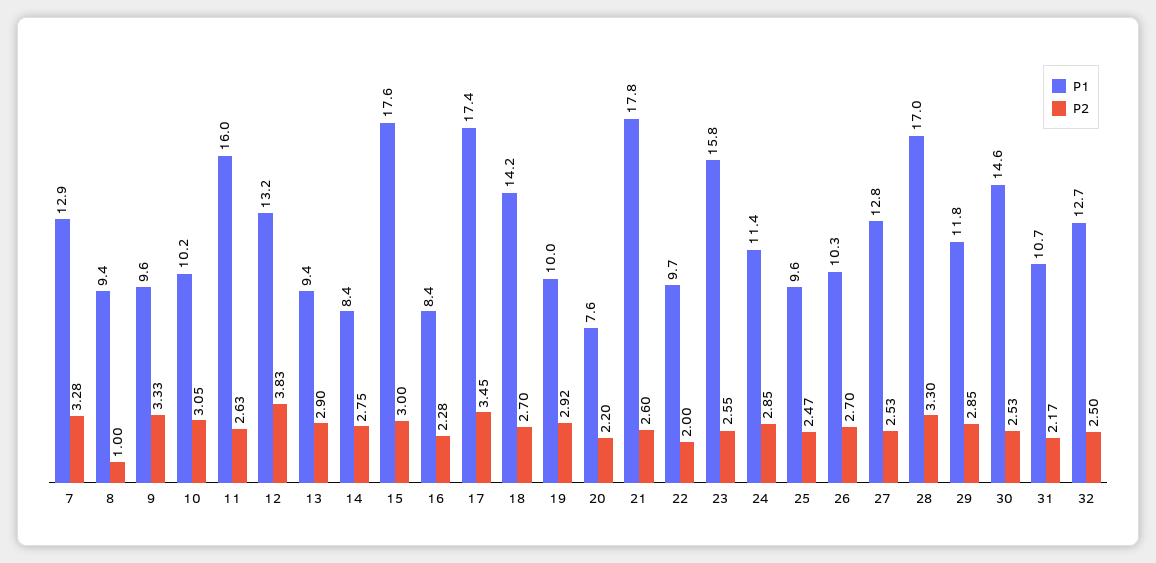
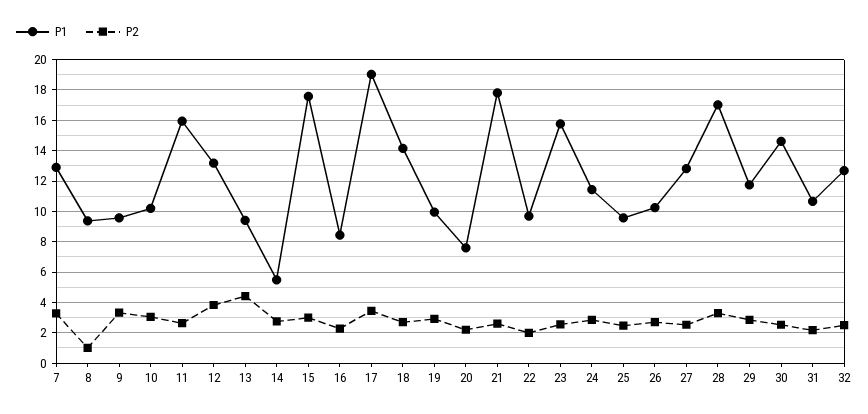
P2, 13: 2.9 -> 4.5
P1, 14: 8.4 -> 5.5
P1, 17: 17.4 -> 19

